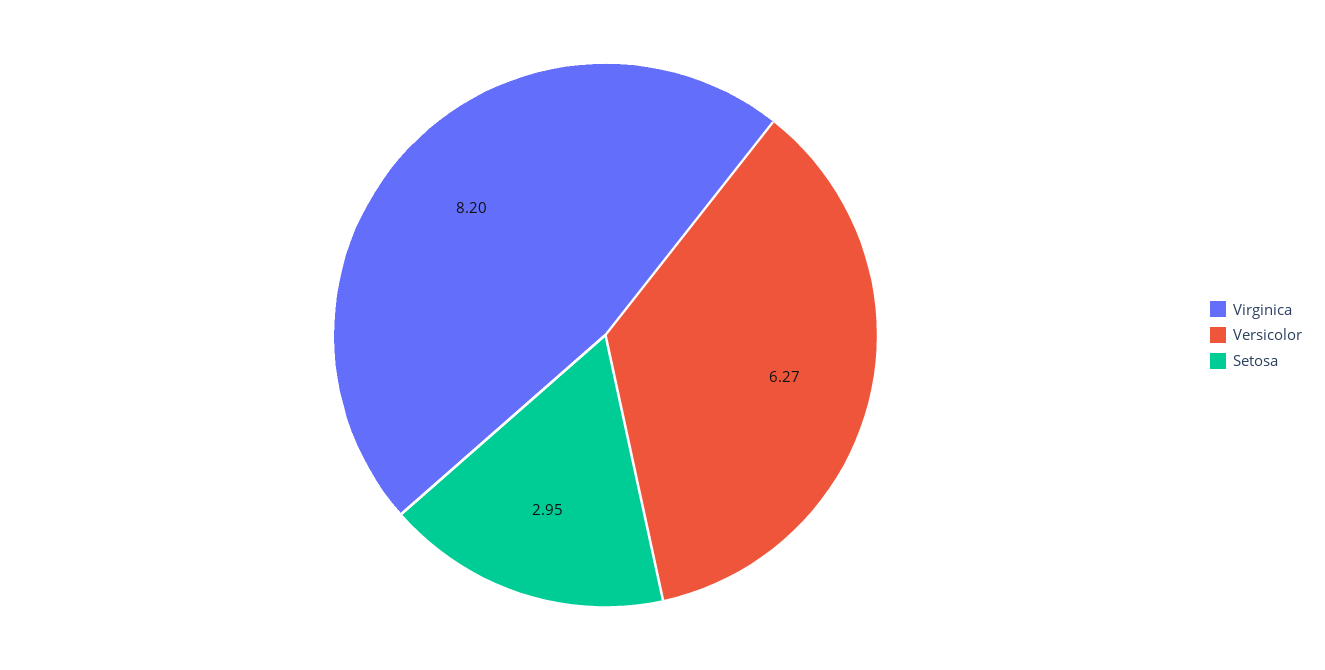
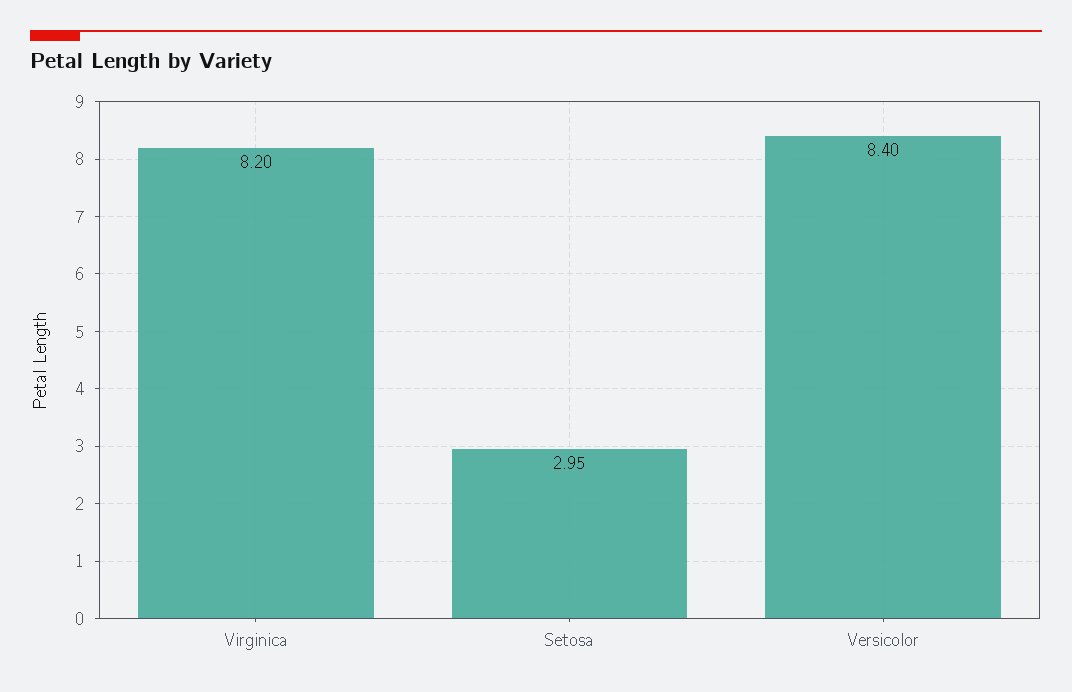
Versicolor: 6.27 -> 8.4

